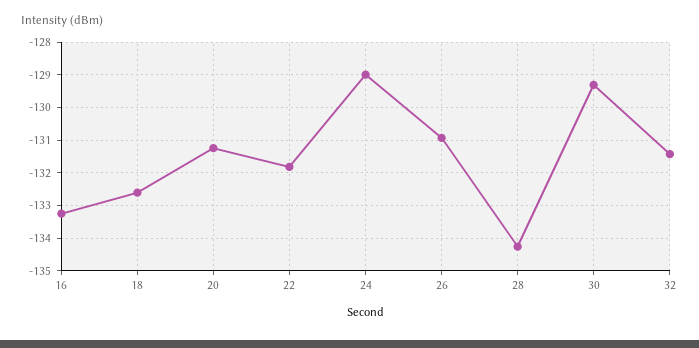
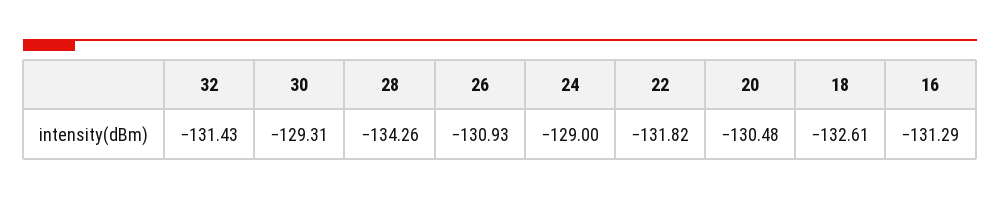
16: -133.2 -> -131.29
20: -131.2 -> -130.48

